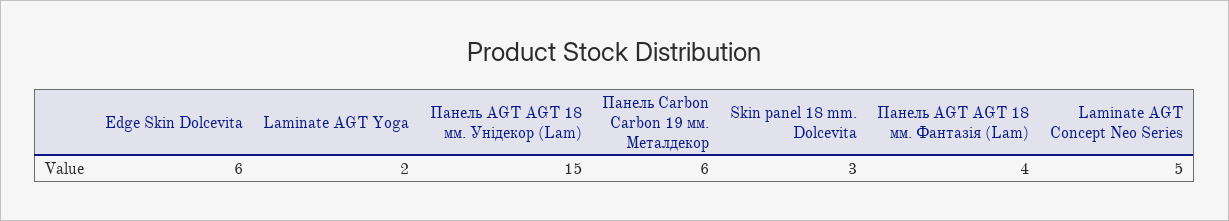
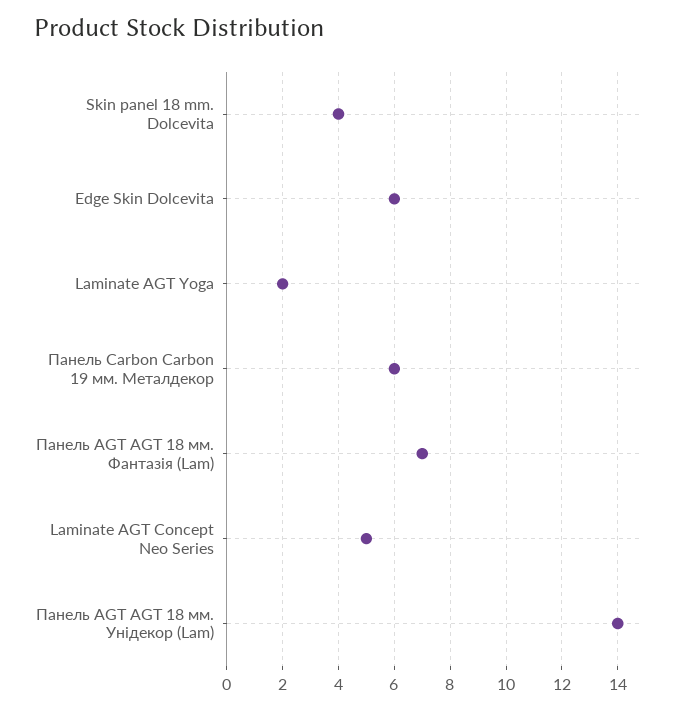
Панель AGT AGT 18 мм. Унідекор (Lam): 15 -> 14
Skin panel 18 mm. Dolcevita: 3 -> 4
Панель AGT AGT 18 мм. Фантазія (Lam): 4 -> 7

